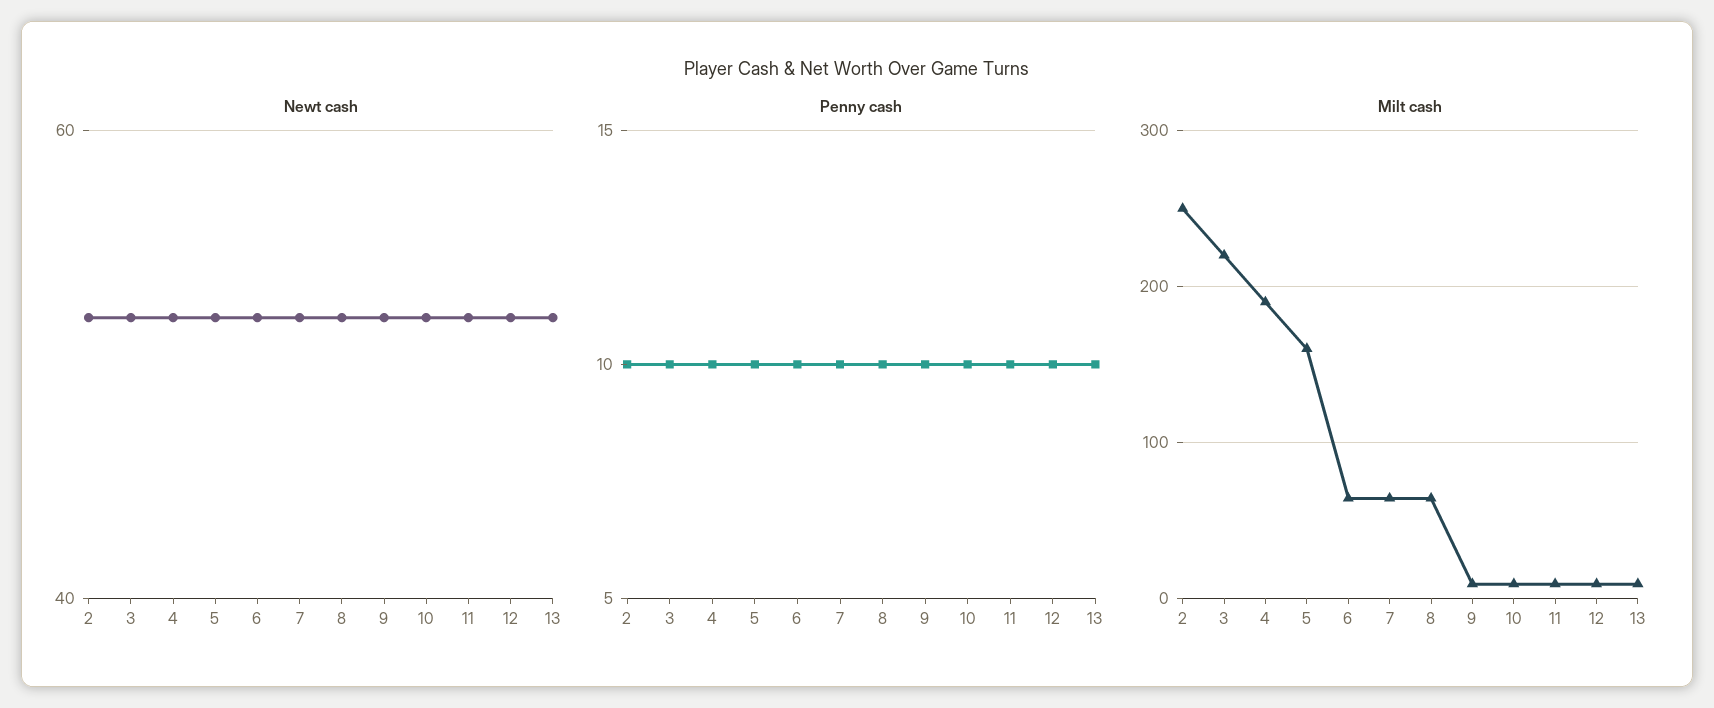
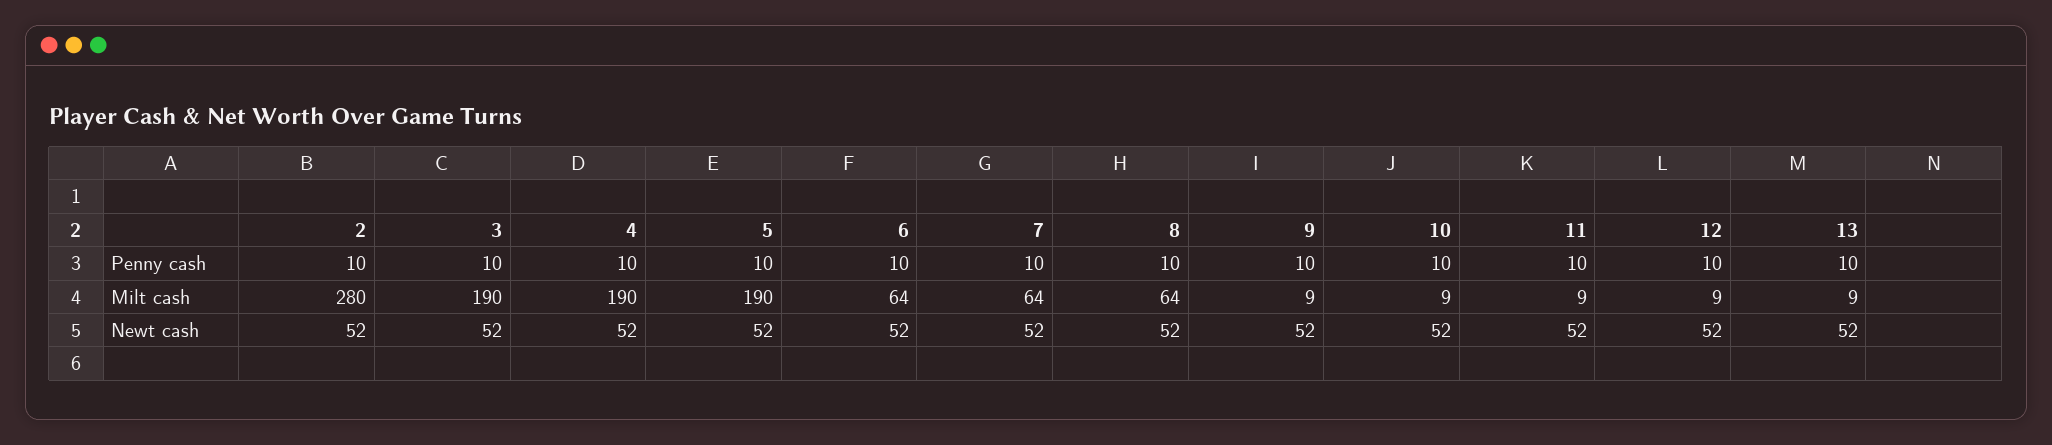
Milt cash, 2: 250 -> 280
Milt cash, 3: 220 -> 190
Milt cash, 5: 160 -> 190

